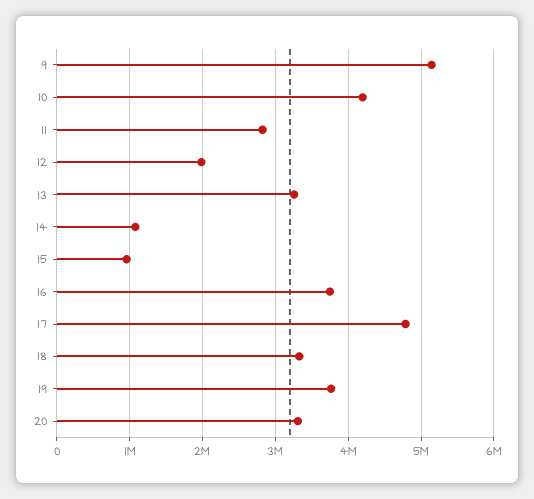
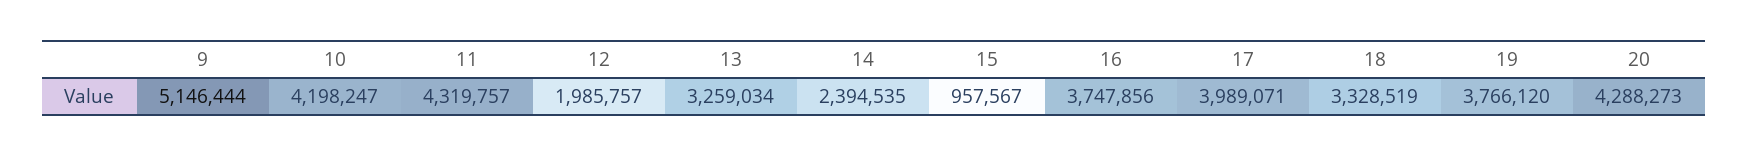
11: 2800000 -> 4319757
14: 1100000 -> 2394535
17: 4800000 -> 3989071
20: 3300000 -> 4288273

